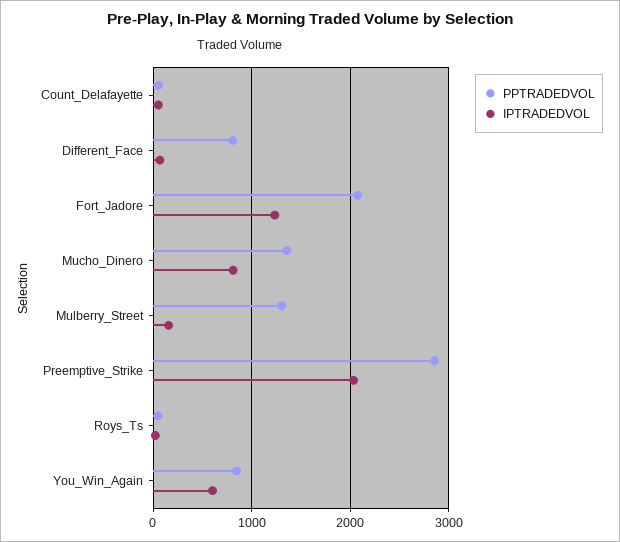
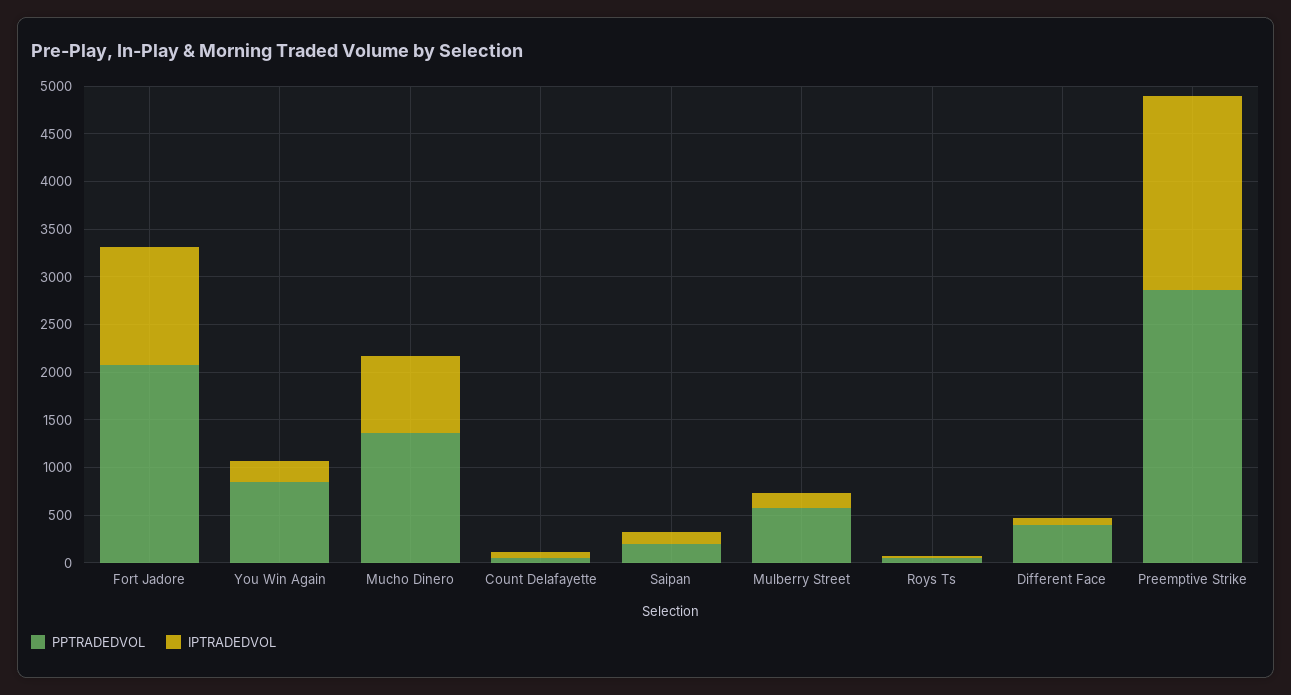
PPTRADEDVOL, Different_Face: 800 -> 400
PPTRADEDVOL, Mulberry_Street: 1300 -> 600
IPTRADEDVOL, You_Win_Again: 600 -> 200
PPTRADEDVOL, Saipan: none -> 200
IPTRADEDVOL, Saipan: none -> 100

